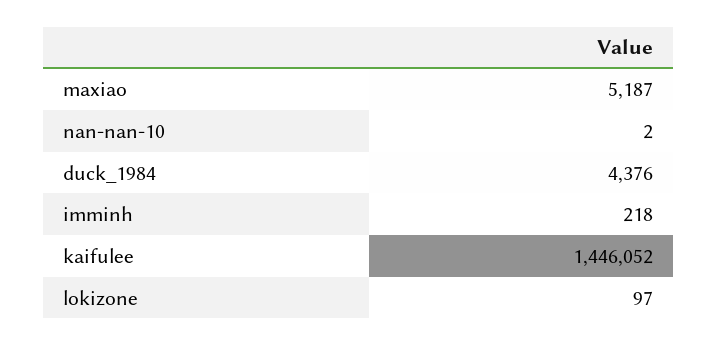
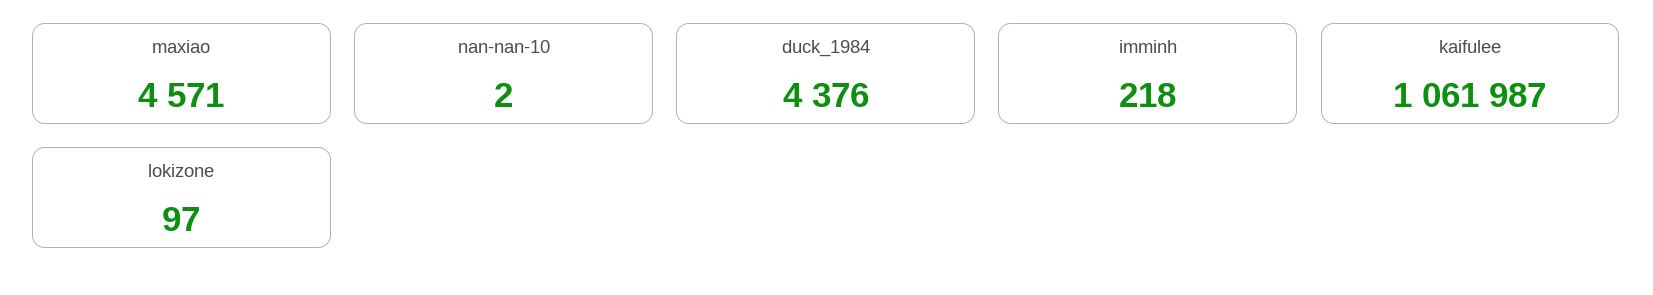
maxiao: 5187 -> 4571
kaifulee: 1446052 -> 1061987

